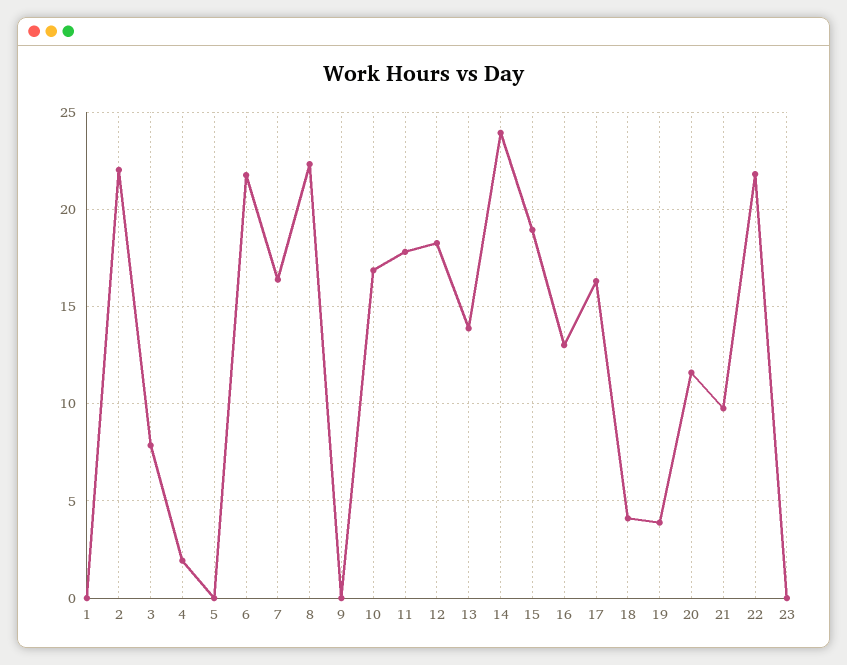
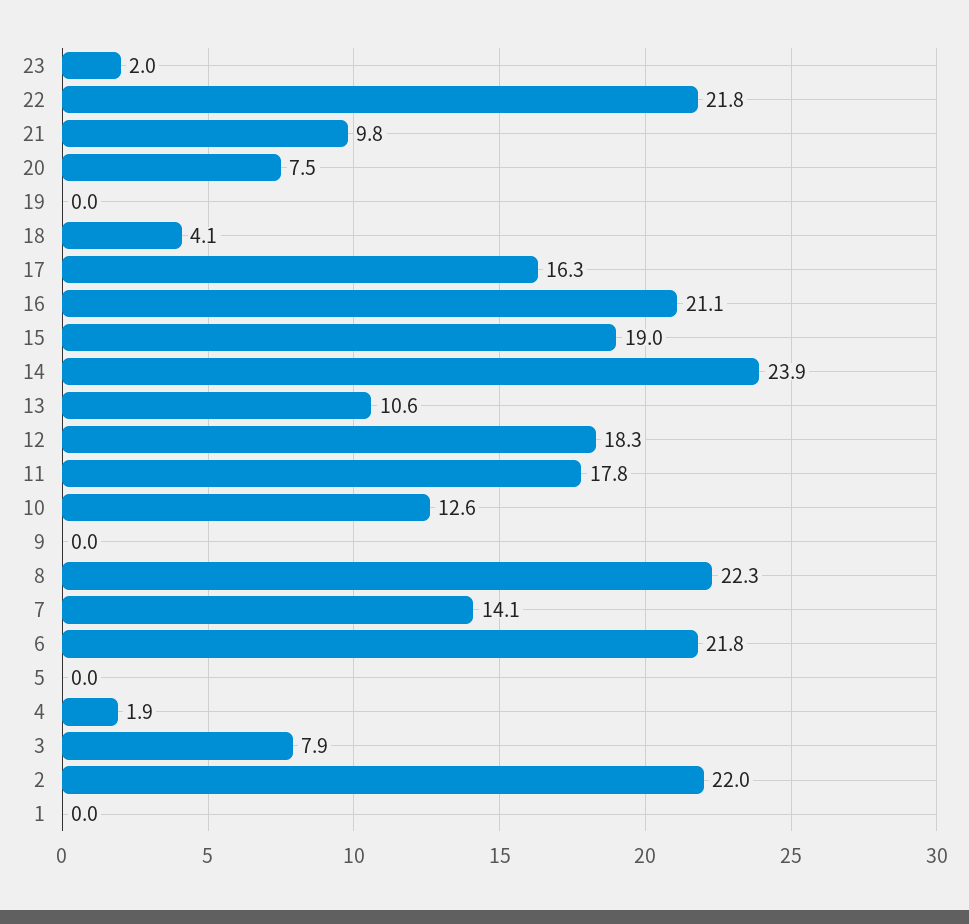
7: 16.5 -> 14.1
10: 17 -> 12.6
13: 14 -> 10.6
16: 13 -> 21.1
19: 4 -> 0
20: 11.5 -> 7.5
23: 0 -> 2

